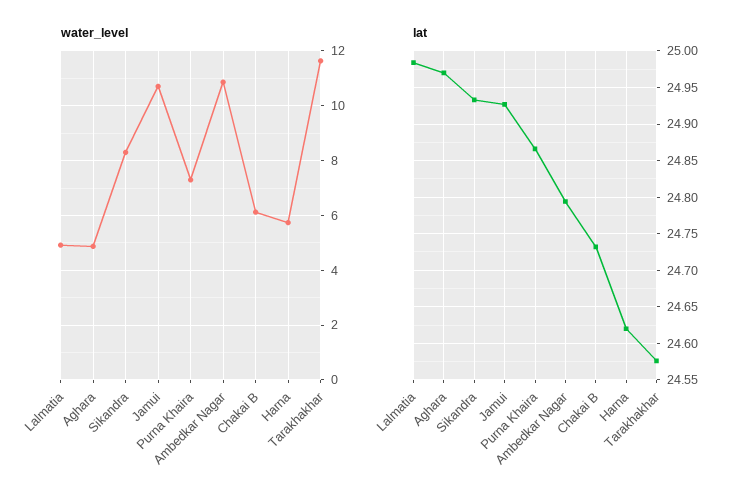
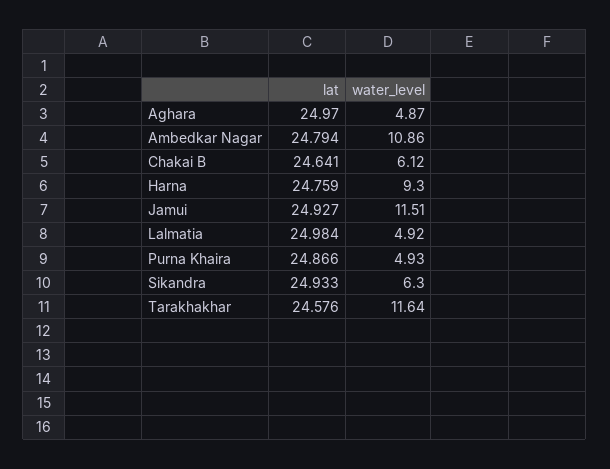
water_level, Sikandra: 8.25 -> 6.3
water_level, Jamui: 10.75 -> 11.51
water_level, Purna Khaira: 7.25 -> 4.93
water_level, Harna: 5.75 -> 9.3
lat, Chakai B: 24.73 -> 24.641
lat, Harna: 24.62 -> 24.759

